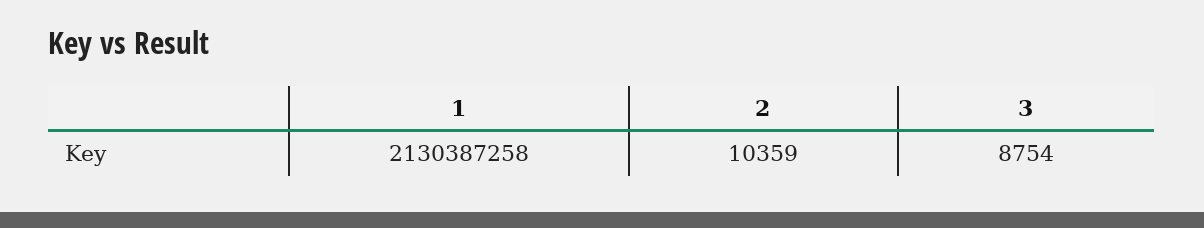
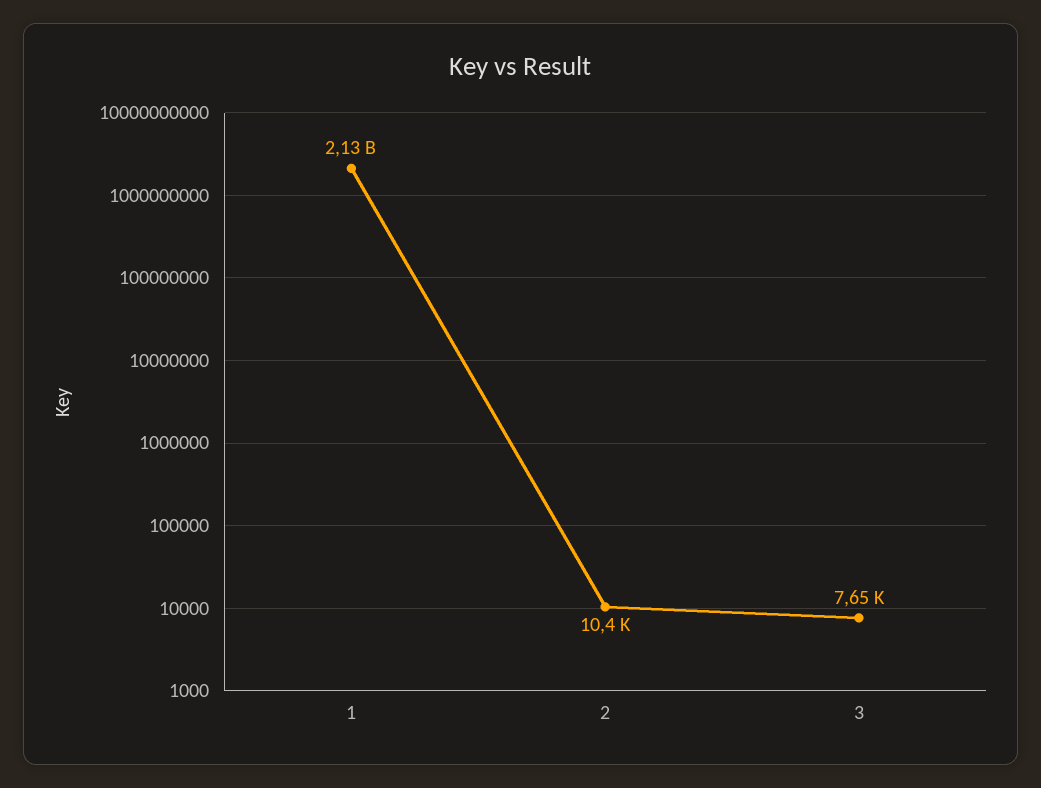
3: 8754 -> 7650

